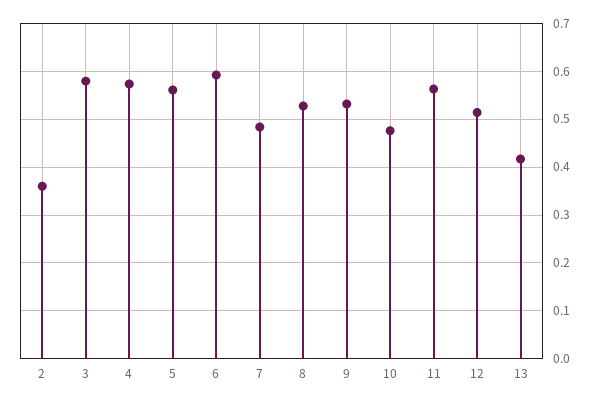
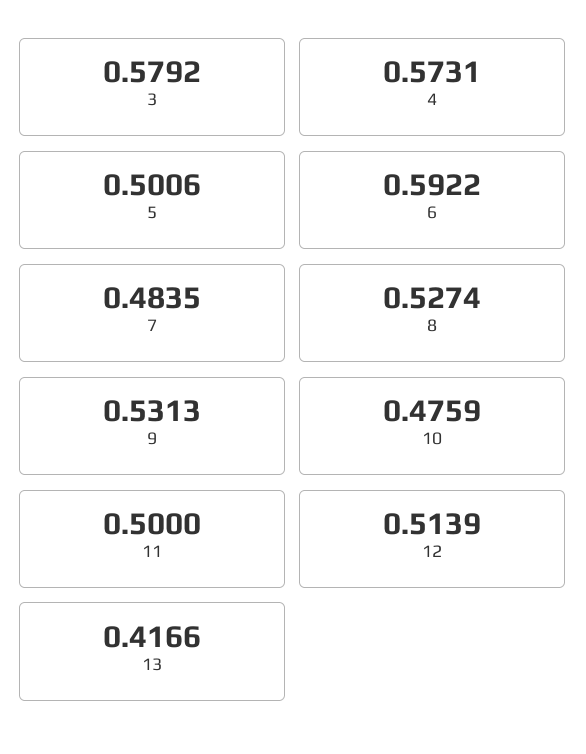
2: 0.36 -> none
5: 0.56 -> 0.5006
11: 0.56 -> 0.5

